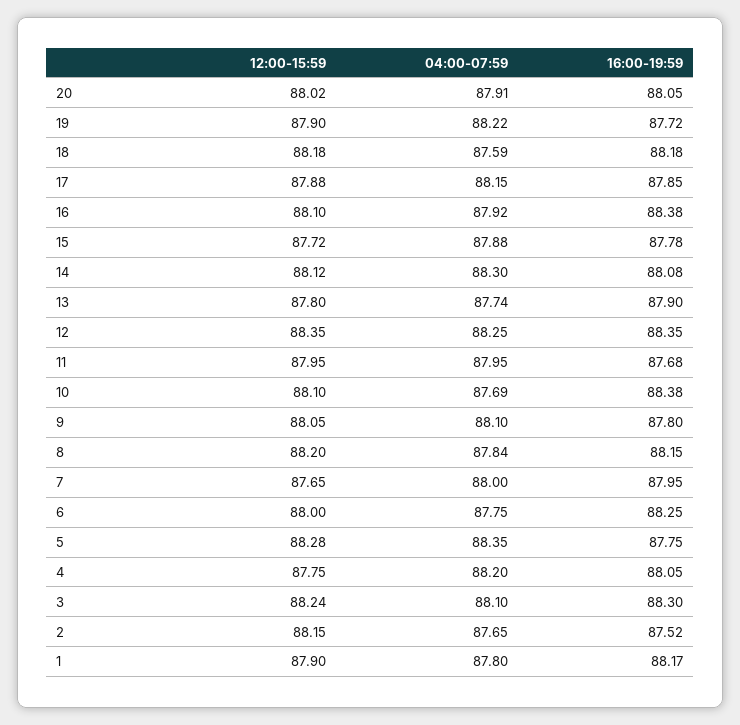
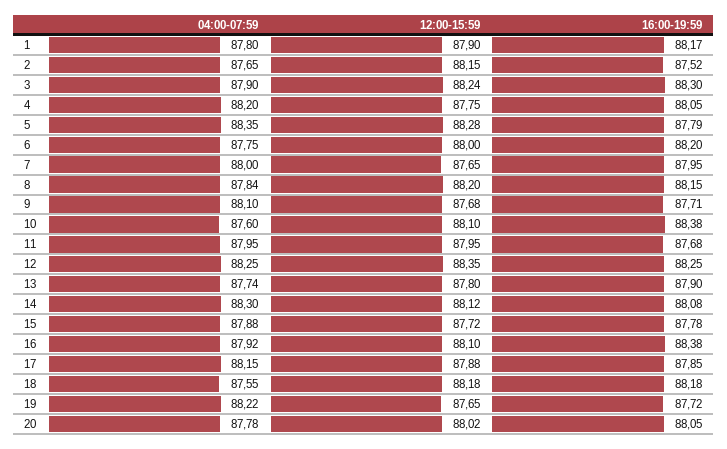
04:00-07:59, 20: 87.91 -> 87.78
12:00-15:59, 19: 87.9 -> 87.65
04:00-07:59, 18: 87.59 -> 87.55
16:00-19:59, 12: 88.35 -> 88.25
04:00-07:59, 10: 87.69 -> 87.6
12:00-15:59, 9: 88.05 -> 87.68
16:00-19:59, 9: 87.8 -> 87.71
16:00-19:59, 6: 88.25 -> 88.2
16:00-19:59, 5: 87.75 -> 87.79
04:00-07:59, 3: 88.1 -> 87.9

